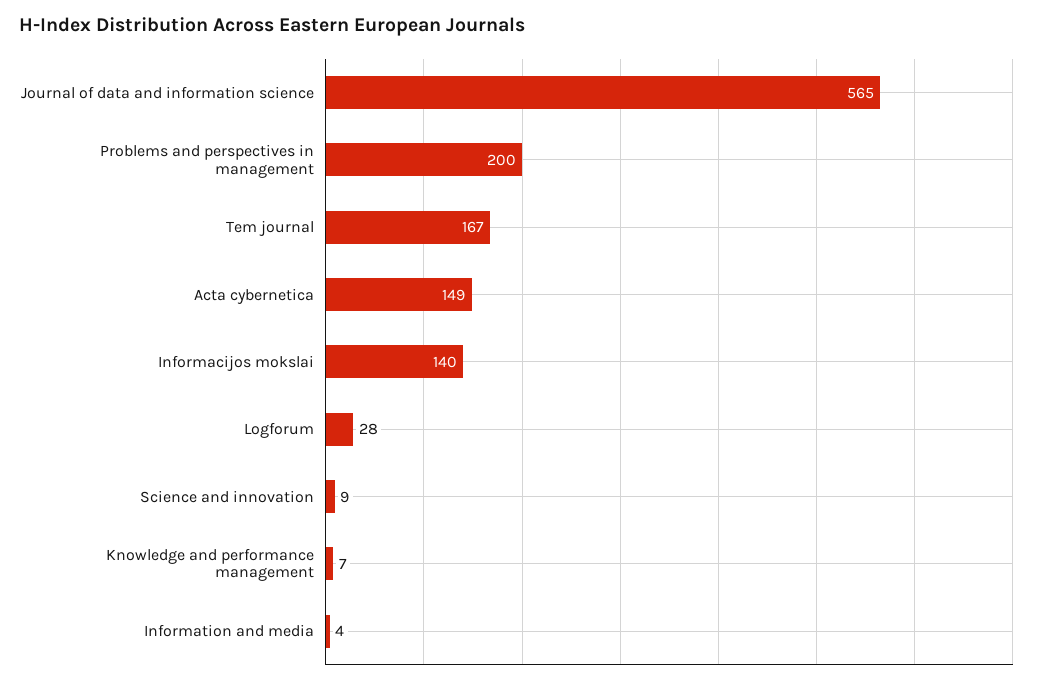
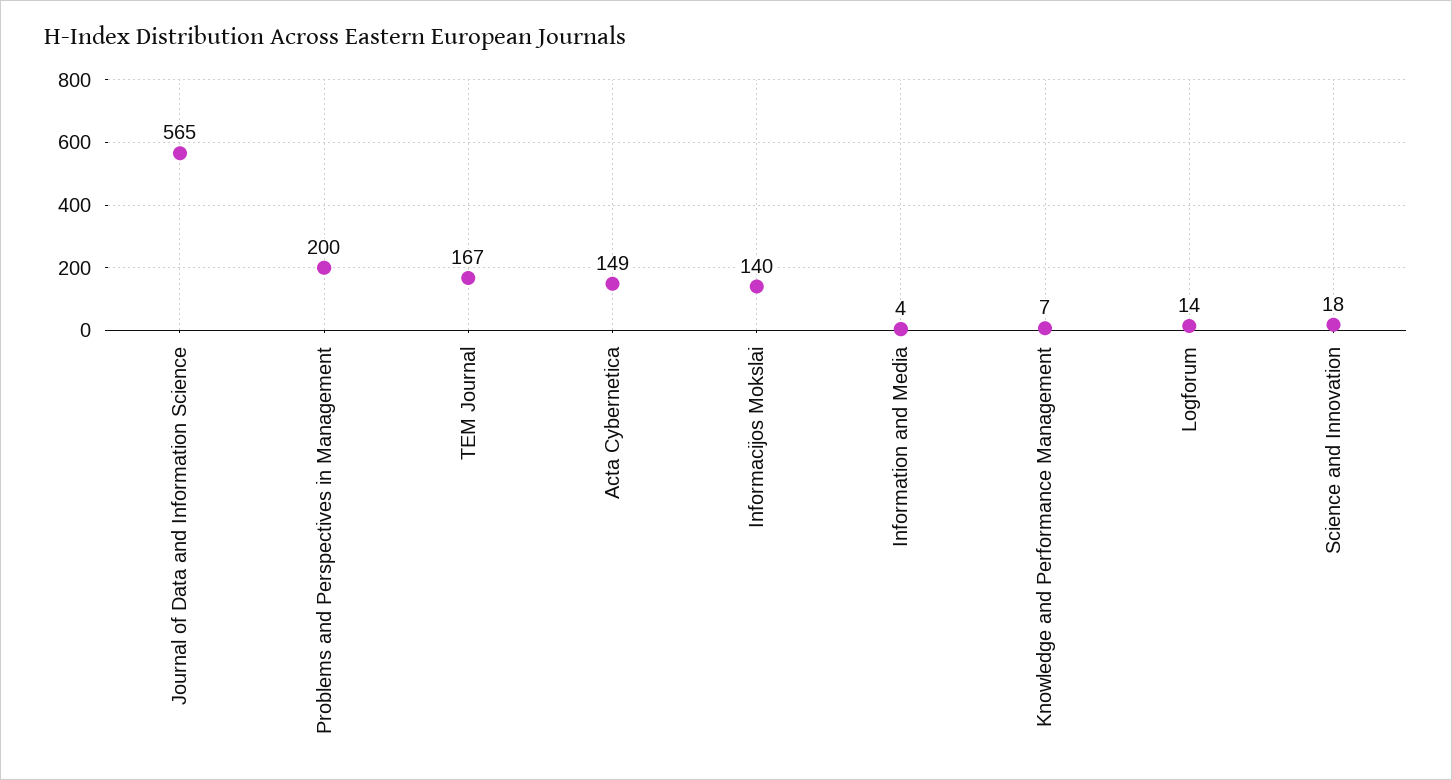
Logforum: 28 -> 14
Science and innovation: 9 -> 18

